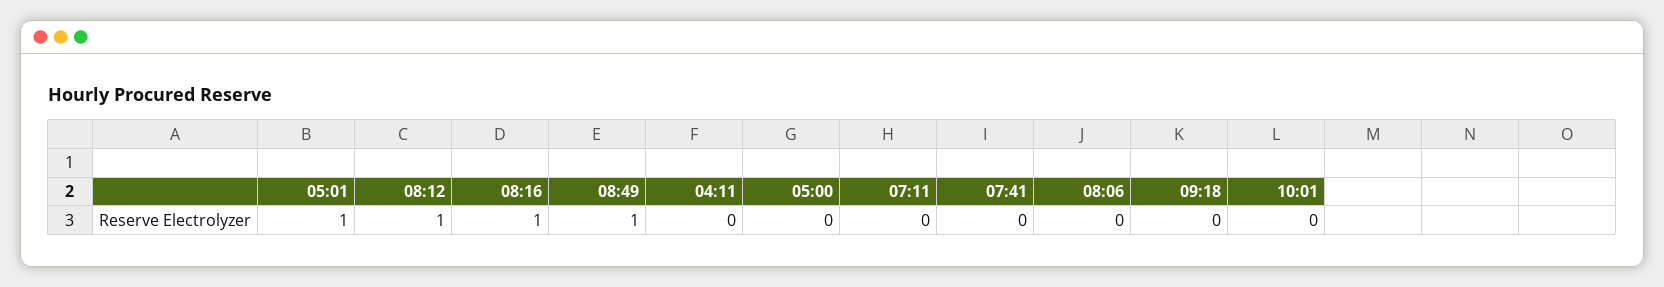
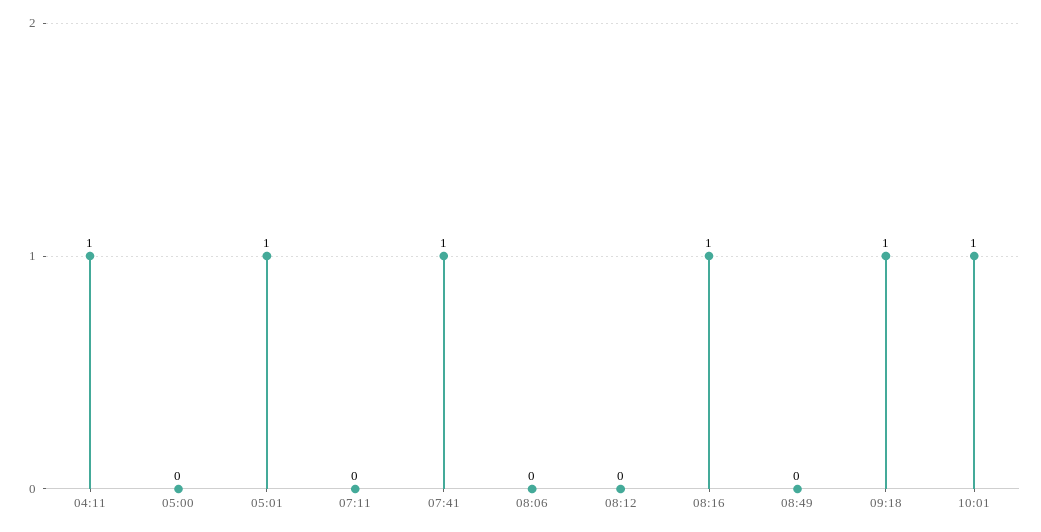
08:12: 1 -> 0
08:49: 1 -> 0
04:11: 0 -> 1
07:41: 0 -> 1
09:18: 0 -> 1
10:01: 0 -> 1

